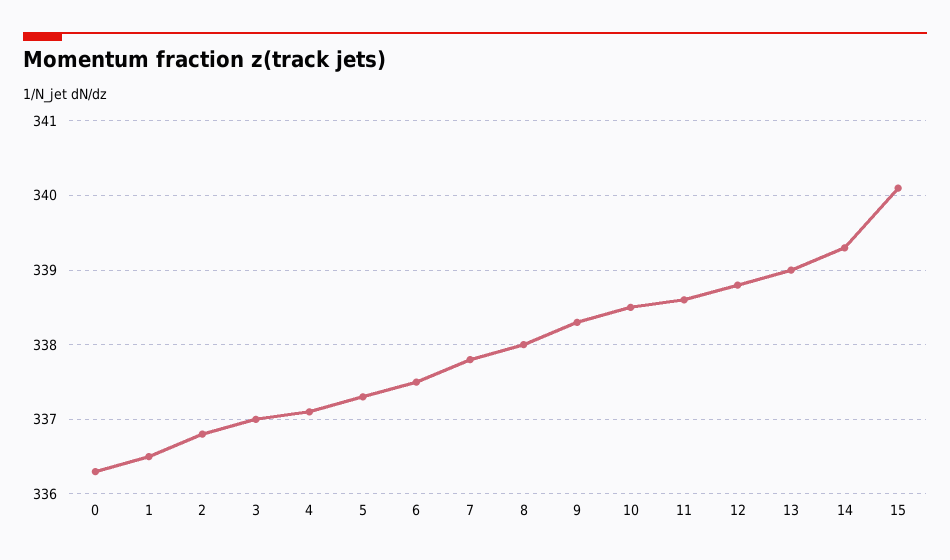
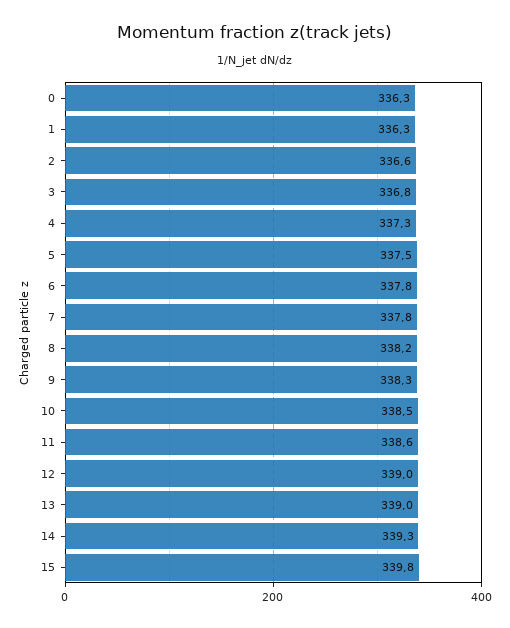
1: 336.5 -> 336.3
2: 336.8 -> 336.6
3: 337 -> 336.8
4: 337.1 -> 337.3
5: 337.3 -> 337.5
6: 337.5 -> 337.8
8: 338 -> 338.2
12: 338.8 -> 339
15: 340.1 -> 339.8

